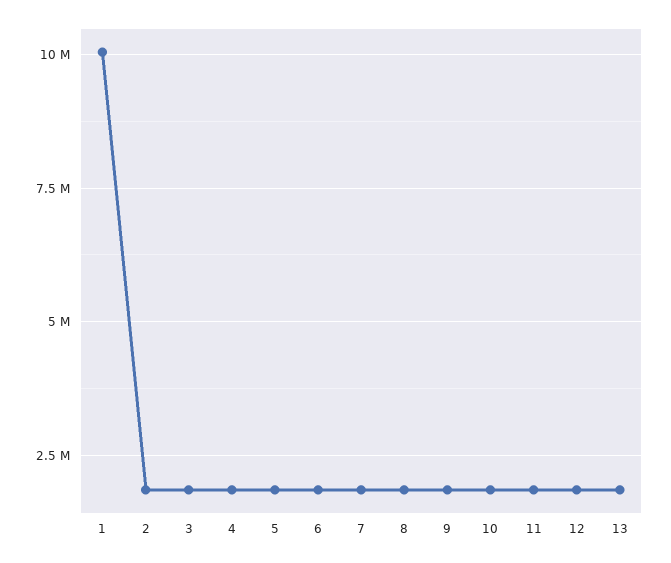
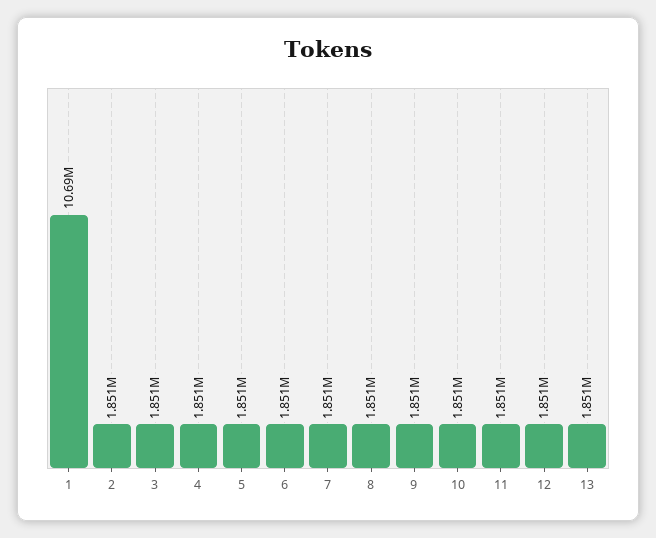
1: 10000000 -> 10690000

